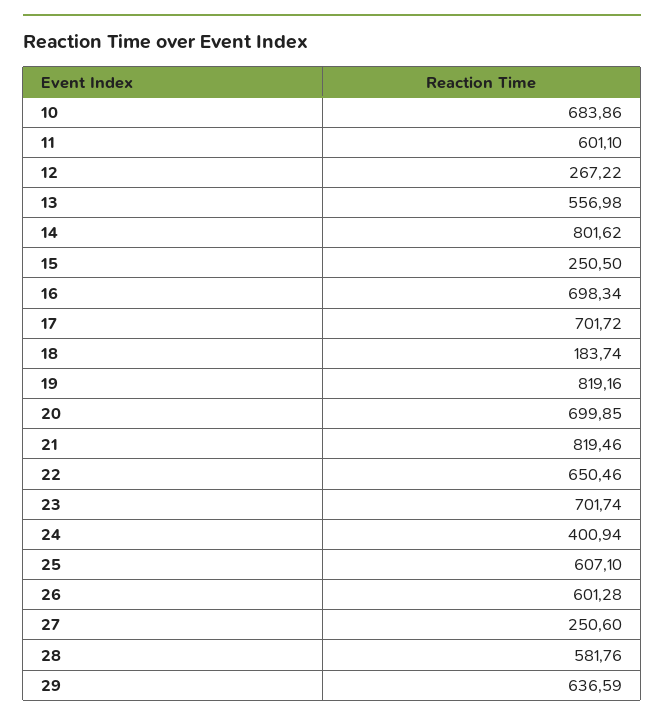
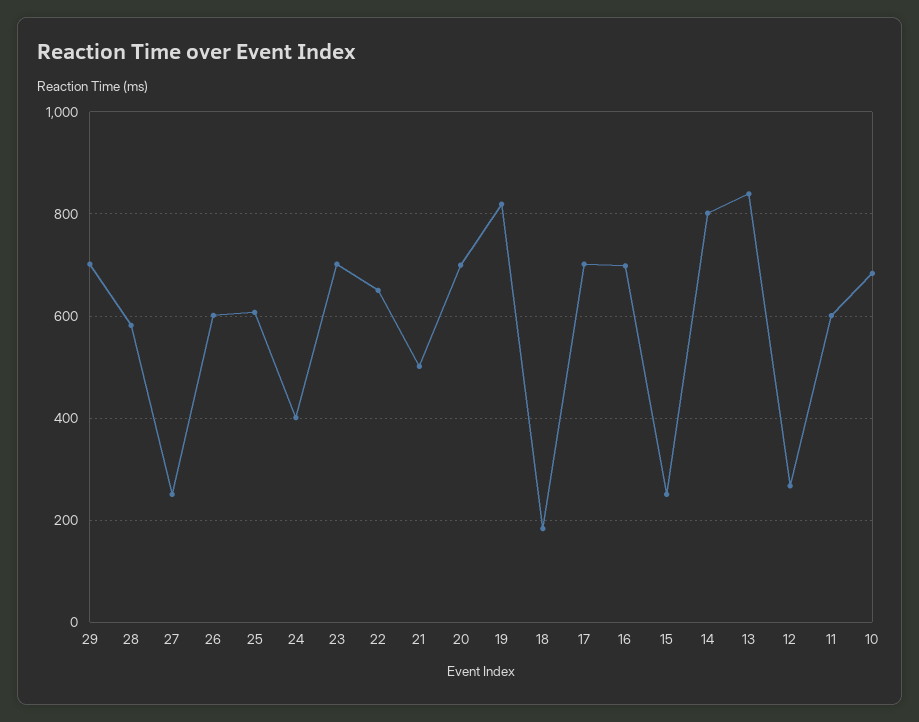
13: 556.98 -> 840
21: 819.46 -> 500
29: 636.59 -> 700

